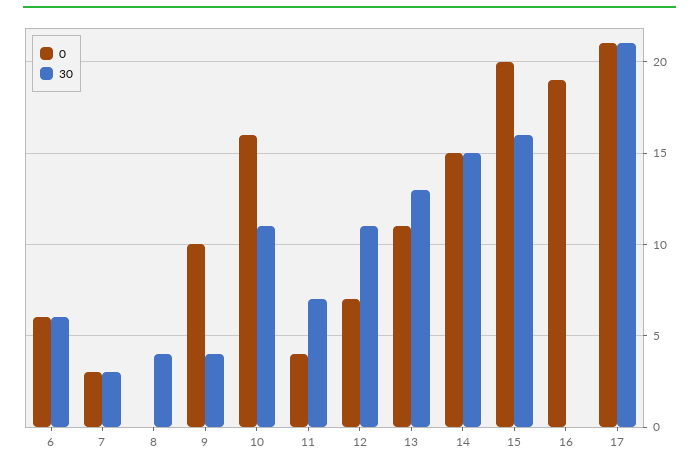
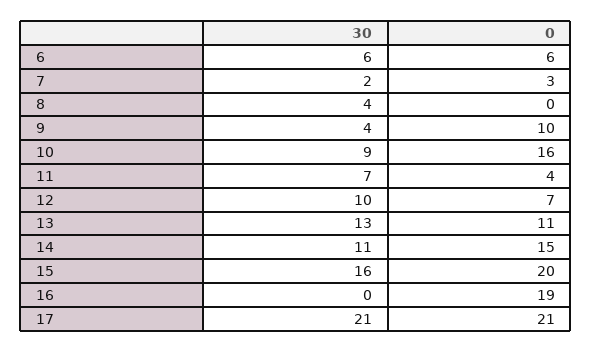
30, 7: 3 -> 2
30, 10: 11 -> 9
30, 12: 11 -> 10
30, 14: 15 -> 11

